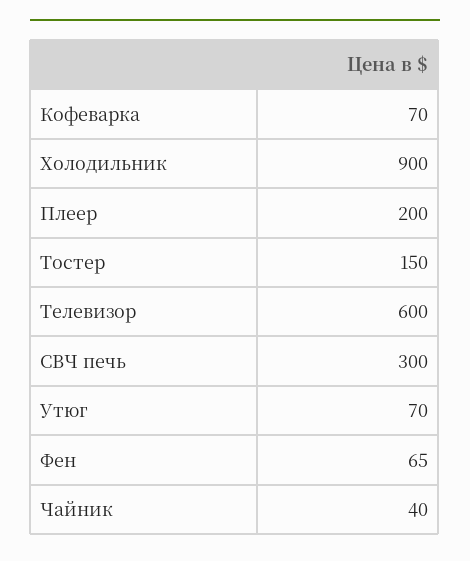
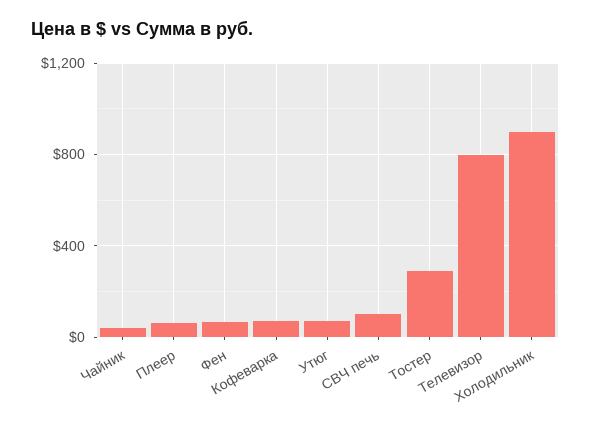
Плеер: 200 -> 50
Тостер: 150 -> 300
Телевизор: 600 -> 800
СВЧ печь: 300 -> 100

